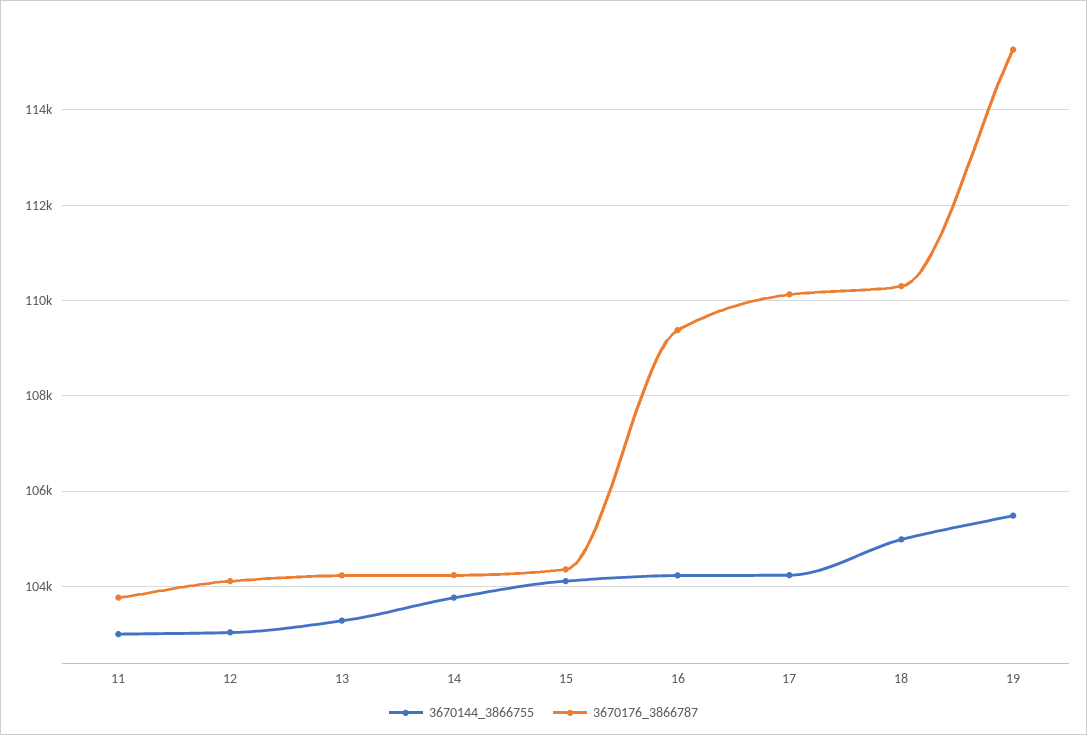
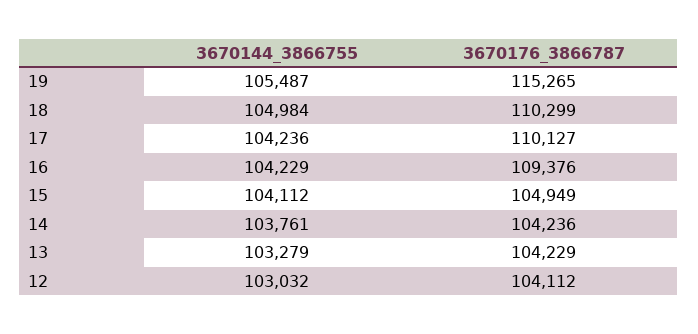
3670144_3866755, 11: 103000 -> none
3670176_3866787, 11: 103800 -> none
3670176_3866787, 15: 104400 -> 104949

